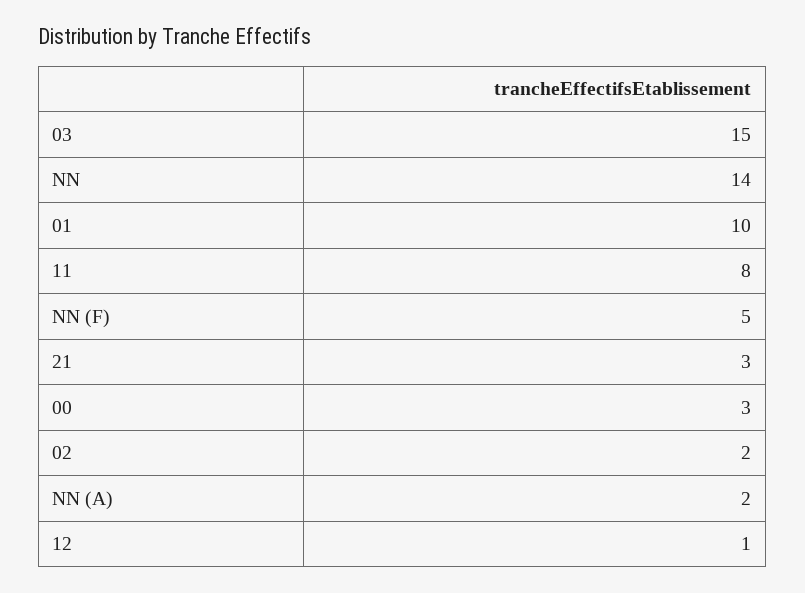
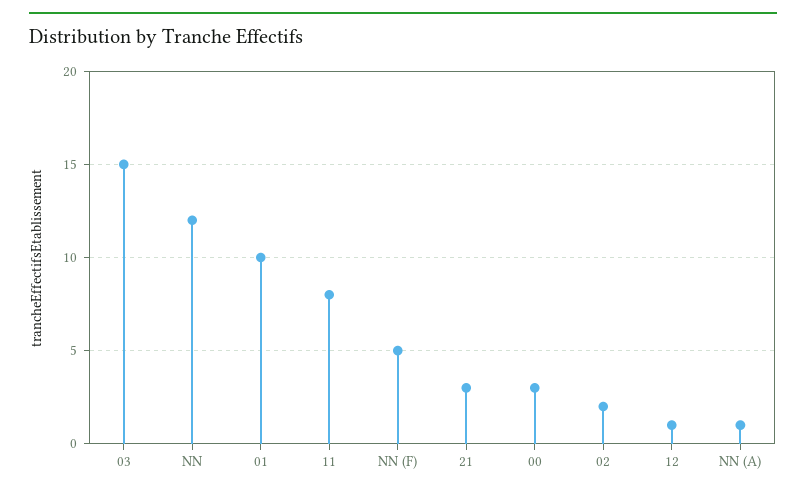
NN: 14 -> 12
NN (A): 2 -> 1

